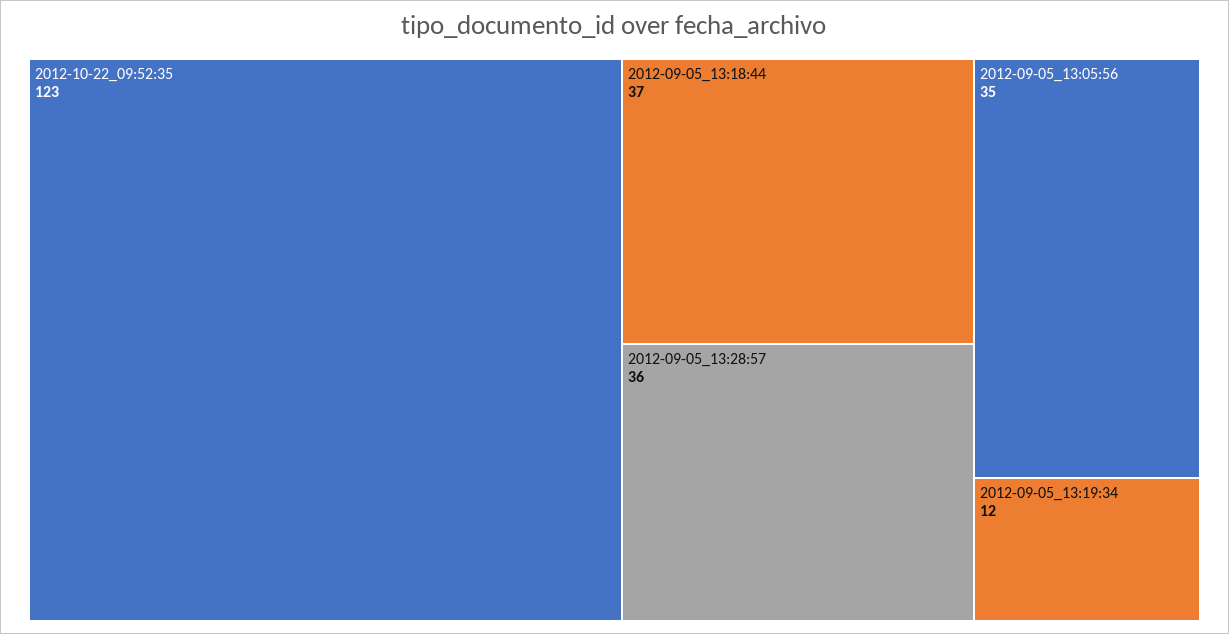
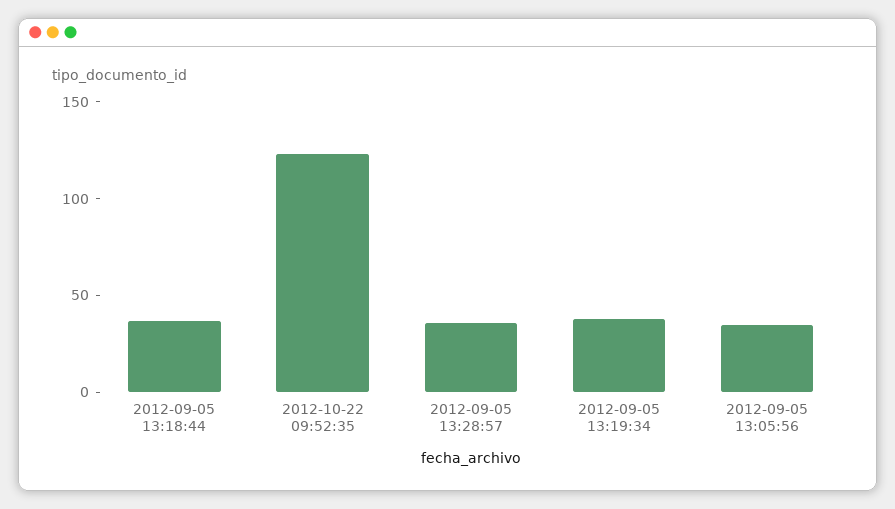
2012-09-05_13:19:34: 12 -> 40

